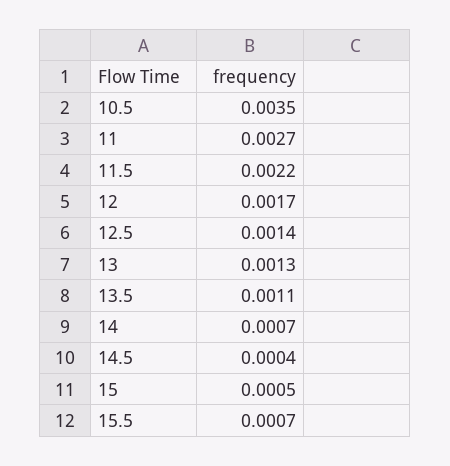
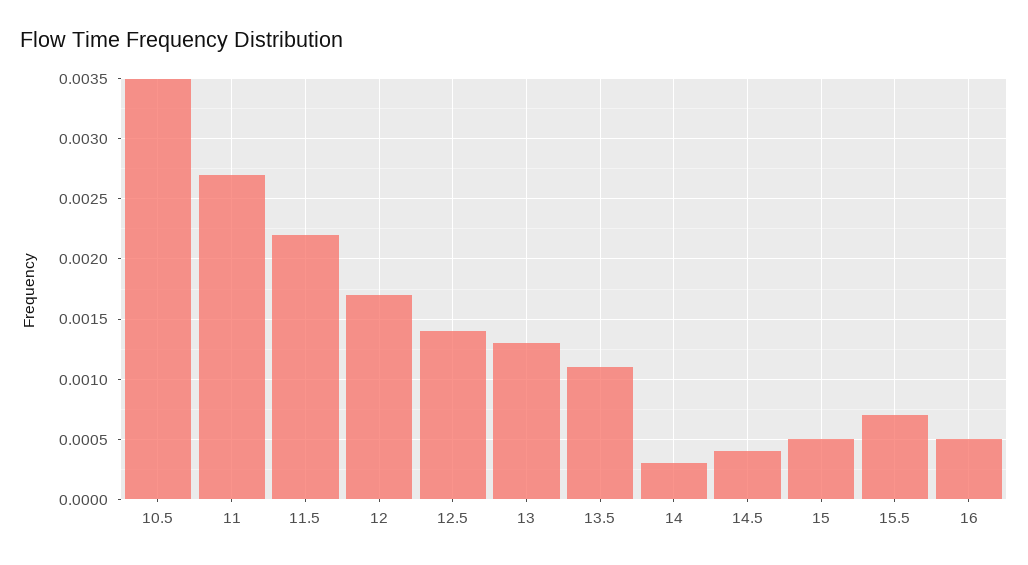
14: 0.0007 -> 0.0003
16: none -> 0.0005

